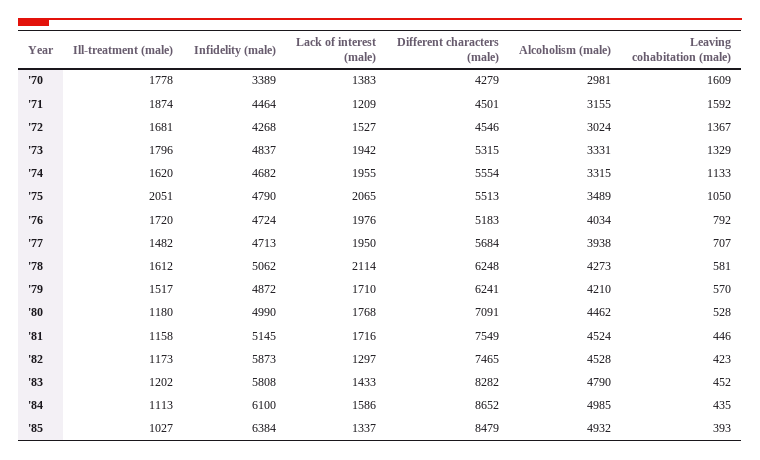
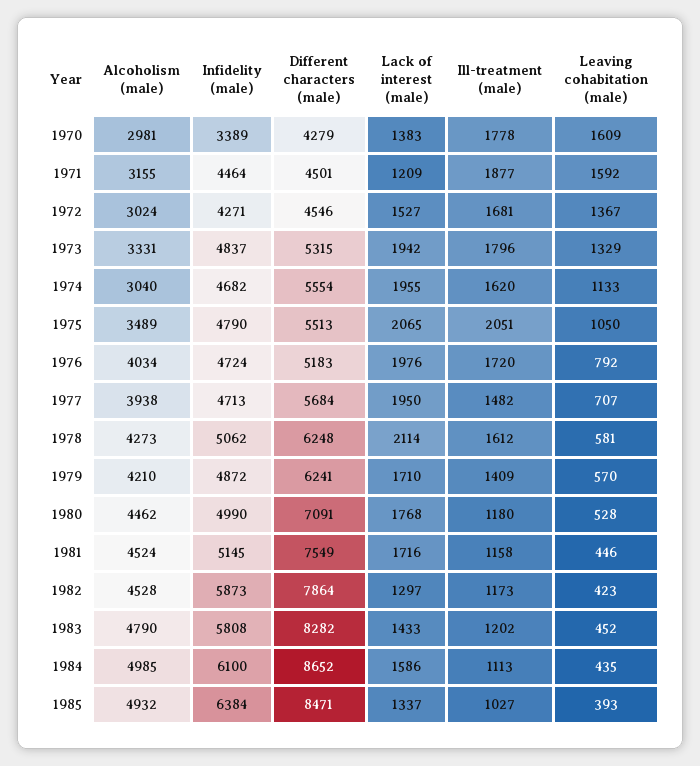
Ill-treatment (male), '71: 1874 -> 1877
Infidelity (male), '72: 4268 -> 4271
Alcoholism (male), '74: 3315 -> 3040
Ill-treatment (male), '79: 1517 -> 1409
Different characters (male), '82: 7465 -> 7864
Different characters (male), '85: 8479 -> 8471

